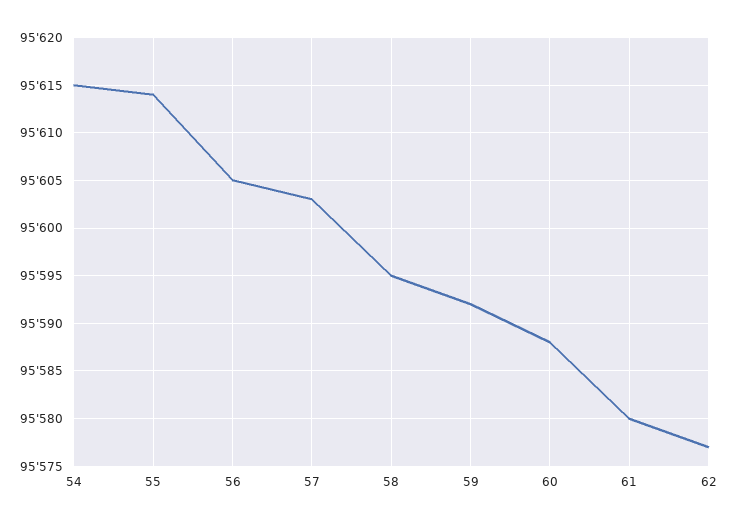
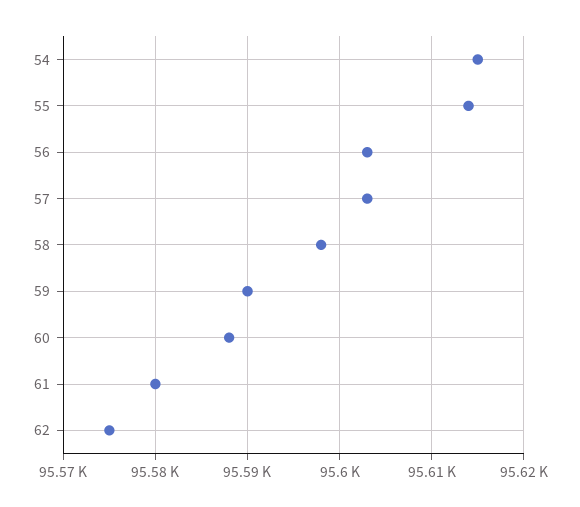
56: 95605 -> 95603
58: 95595 -> 95598
59: 95592 -> 95590
62: 95577 -> 95575

